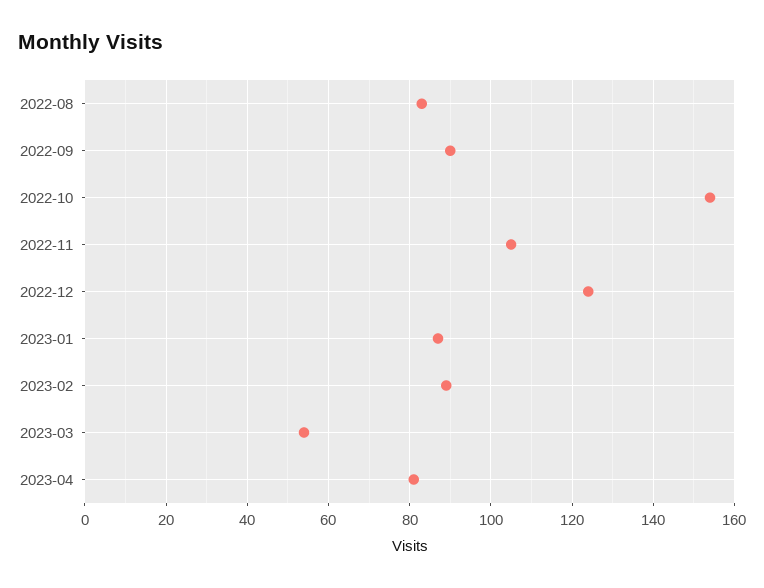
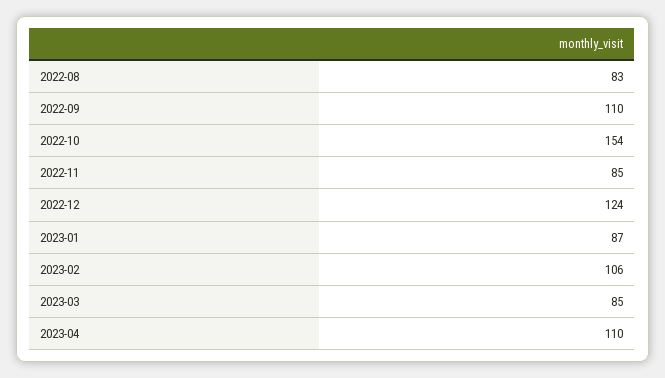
2022-09: 90 -> 110
2022-11: 105 -> 85
2023-02: 90 -> 106
2023-03: 55 -> 85
2023-04: 80 -> 110

